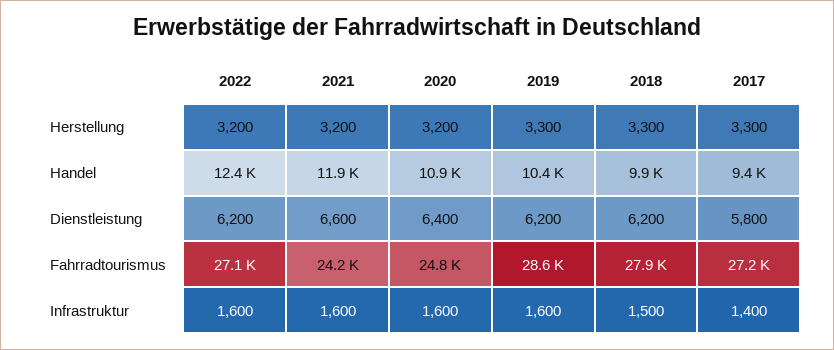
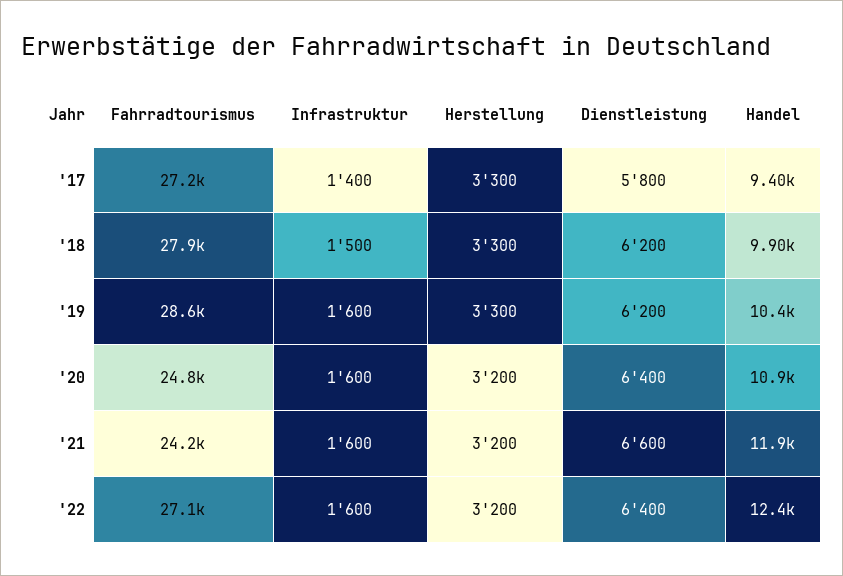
2022, Dienstleistung: 6200 -> 6400

